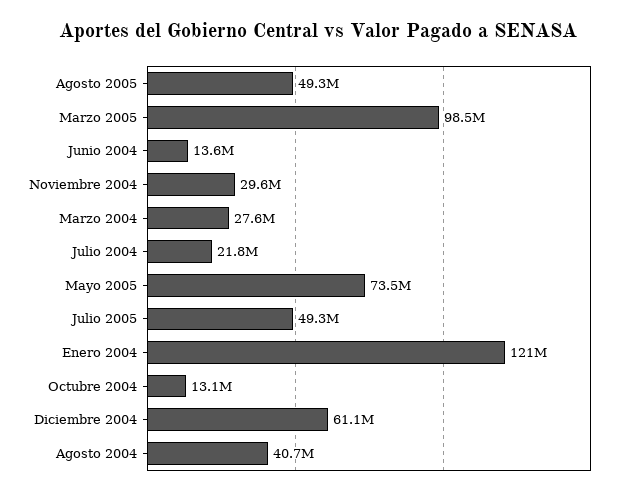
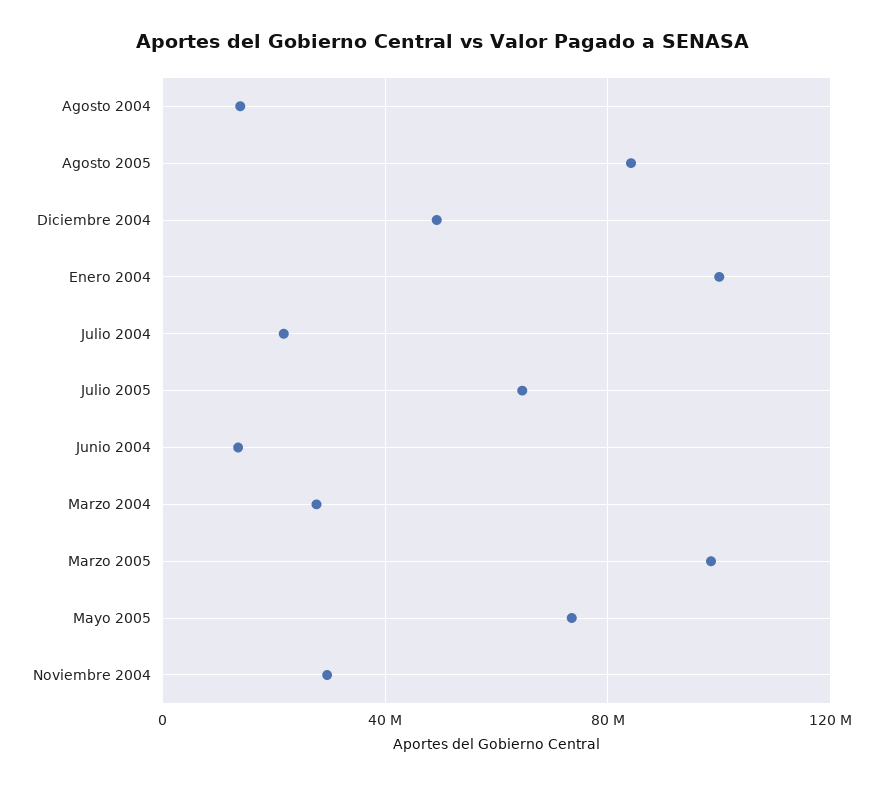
Agosto 2005: 49300000 -> 85000000
Julio 2005: 49300000 -> 65000000
Enero 2004: 121000000 -> 100000000
Octubre 2004: 13100000 -> none
Diciembre 2004: 61100000 -> 50000000
Agosto 2004: 40700000 -> 15000000

